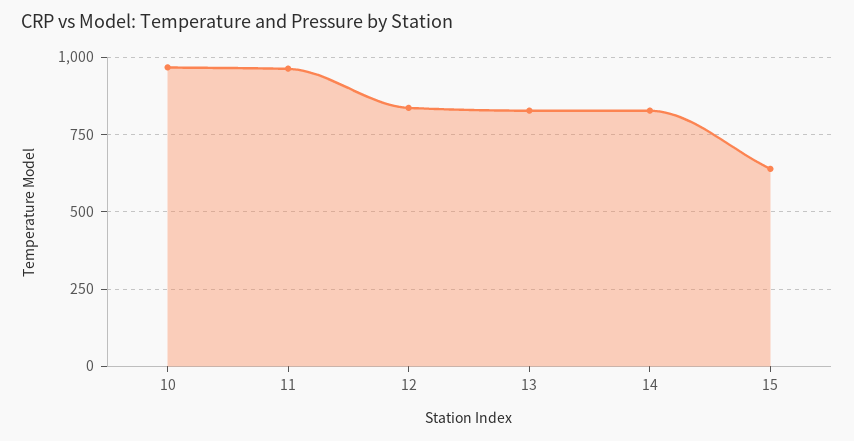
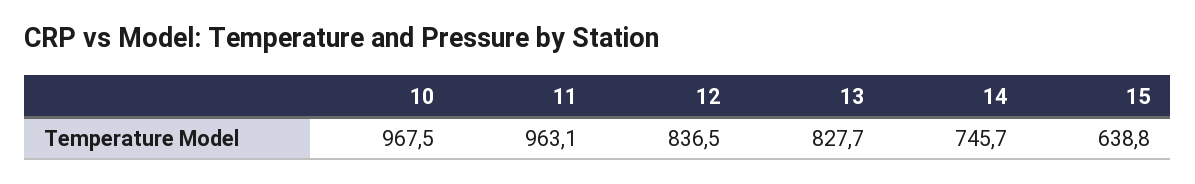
14: 825 -> 745.7

